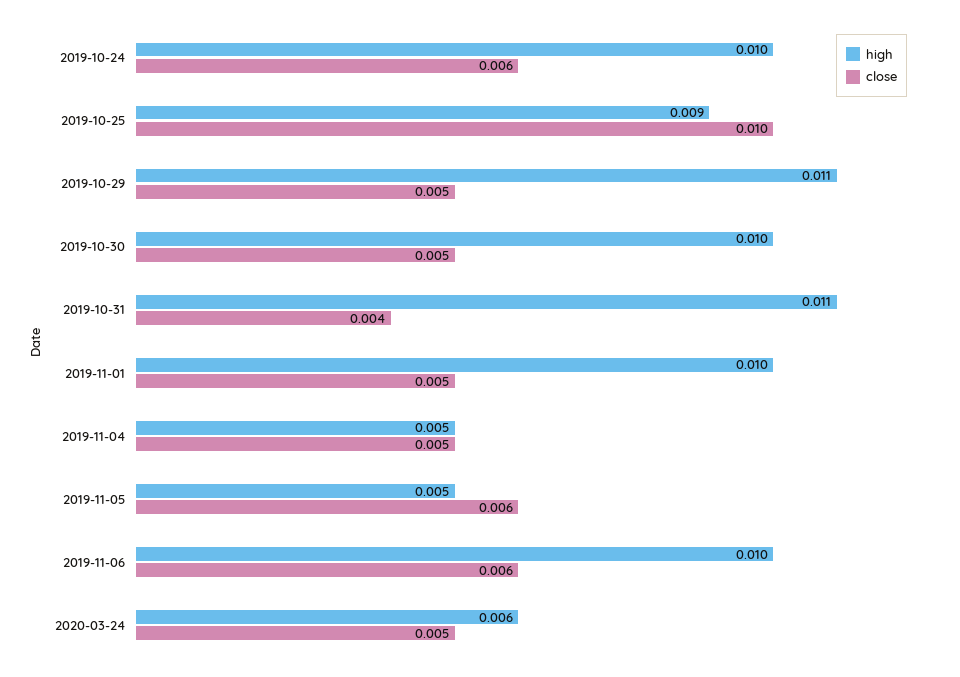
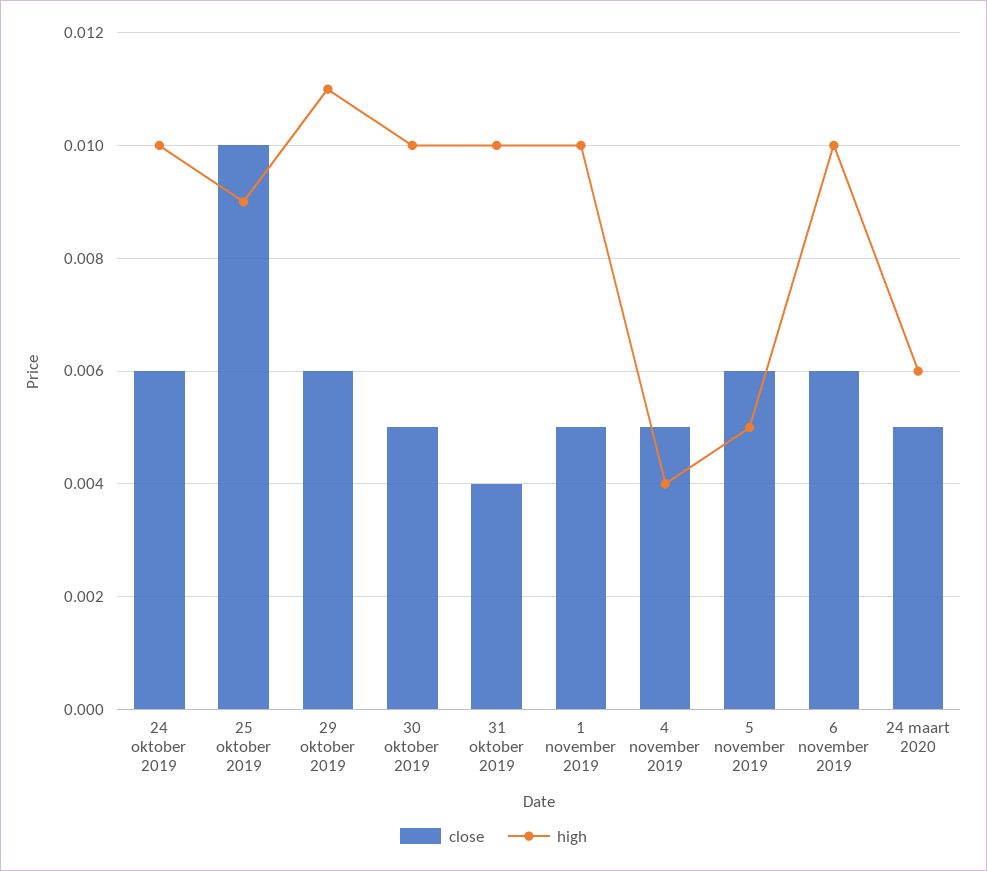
close, 2019-10-29: 0.005 -> 0.006
high, 2019-10-31: 0.011 -> 0.01
high, 2019-11-04: 0.005 -> 0.004

